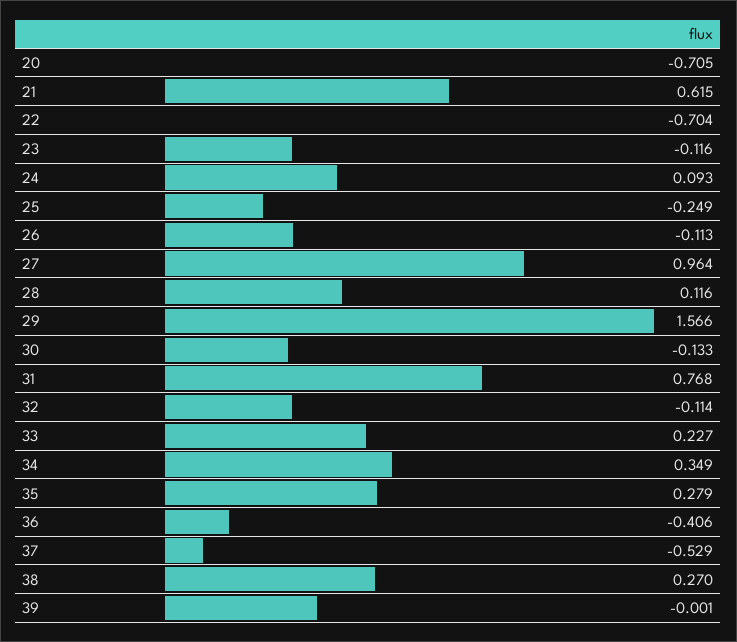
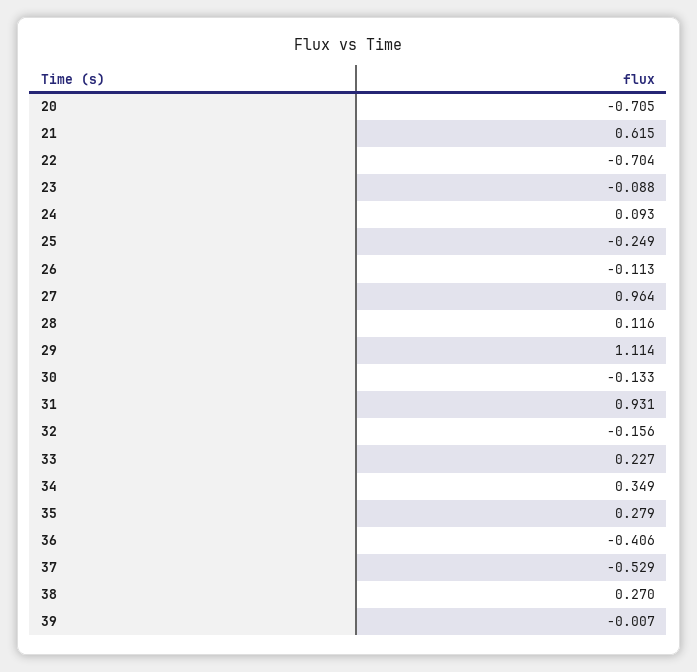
23: -0.116 -> -0.088
29: 1.566 -> 1.114
31: 0.768 -> 0.931
32: -0.114 -> -0.156
39: -0.001 -> -0.007

